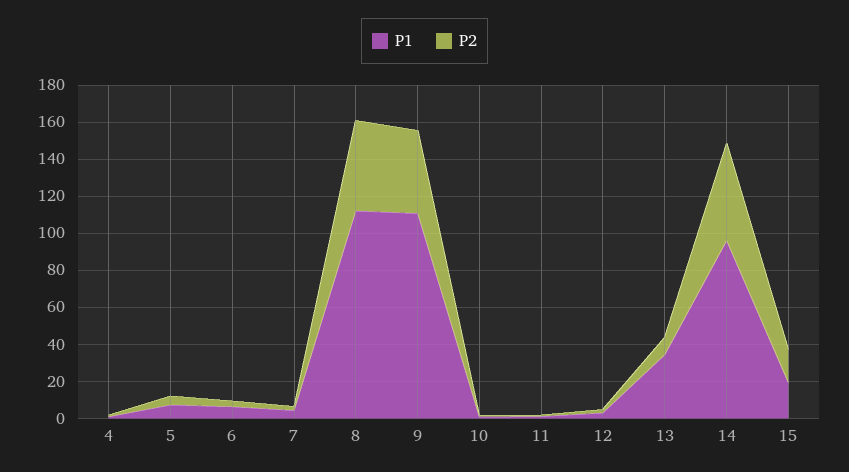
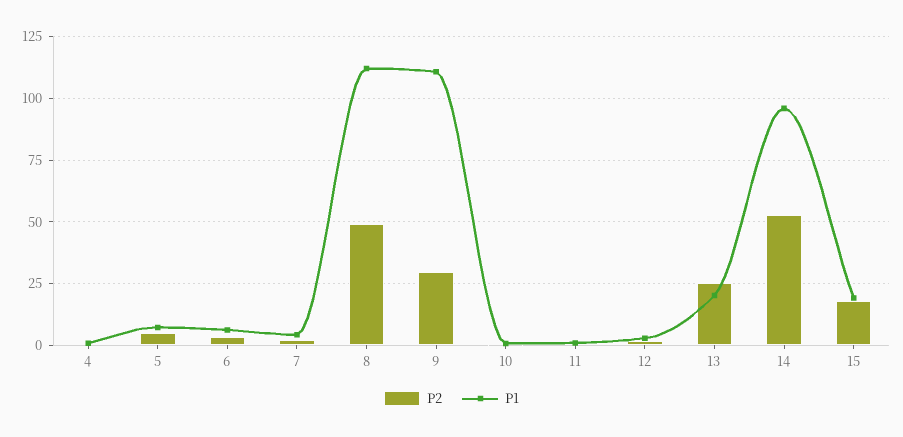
P2, 9: 45 -> 30
P1, 13: 35 -> 20
P2, 13: 10 -> 25

